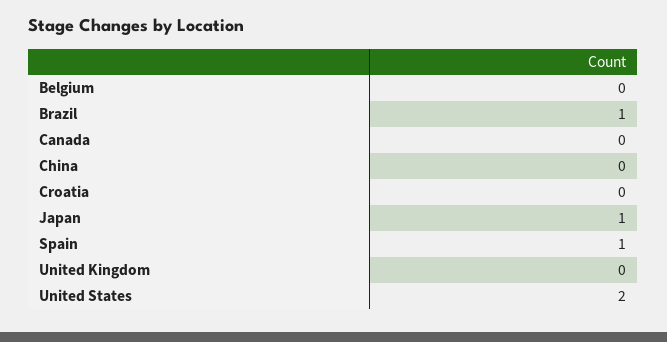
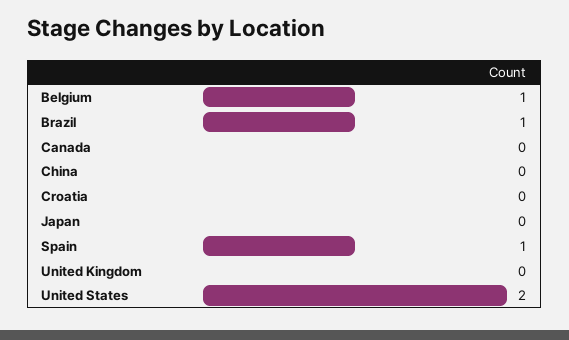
Belgium: 0 -> 1
Japan: 1 -> 0

